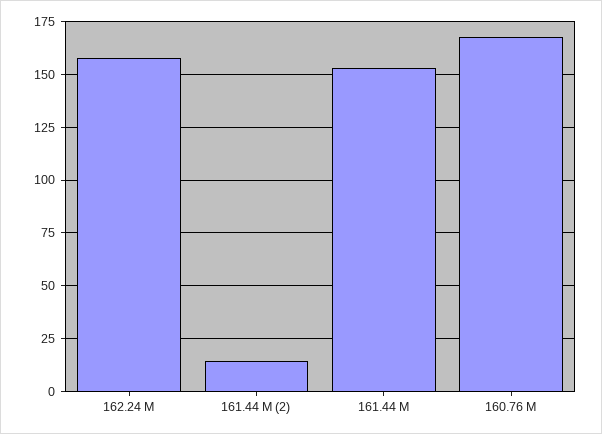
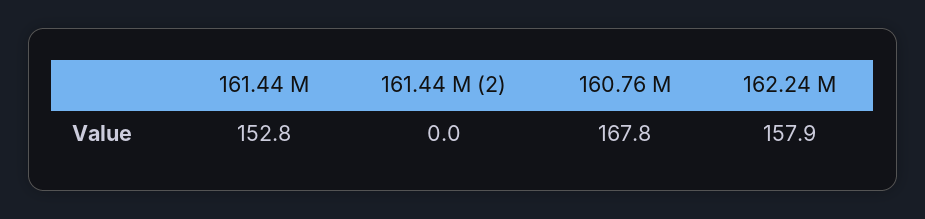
161.44 M (2): 15 -> 0

